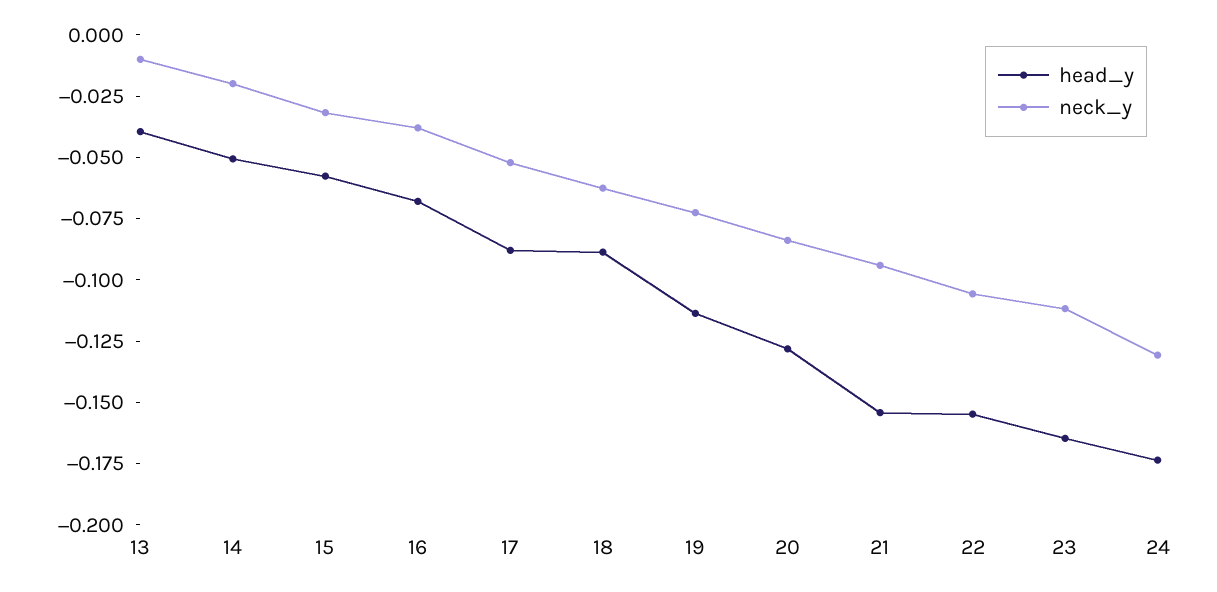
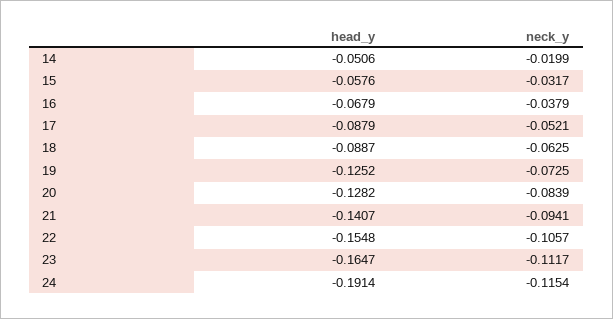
head_y, 13: -0.04 -> none
neck_y, 13: -0.01 -> none
head_y, 19: -0.115 -> -0.1252
head_y, 21: -0.155 -> -0.1407
head_y, 24: -0.175 -> -0.1914
neck_y, 24: -0.13 -> -0.1154

